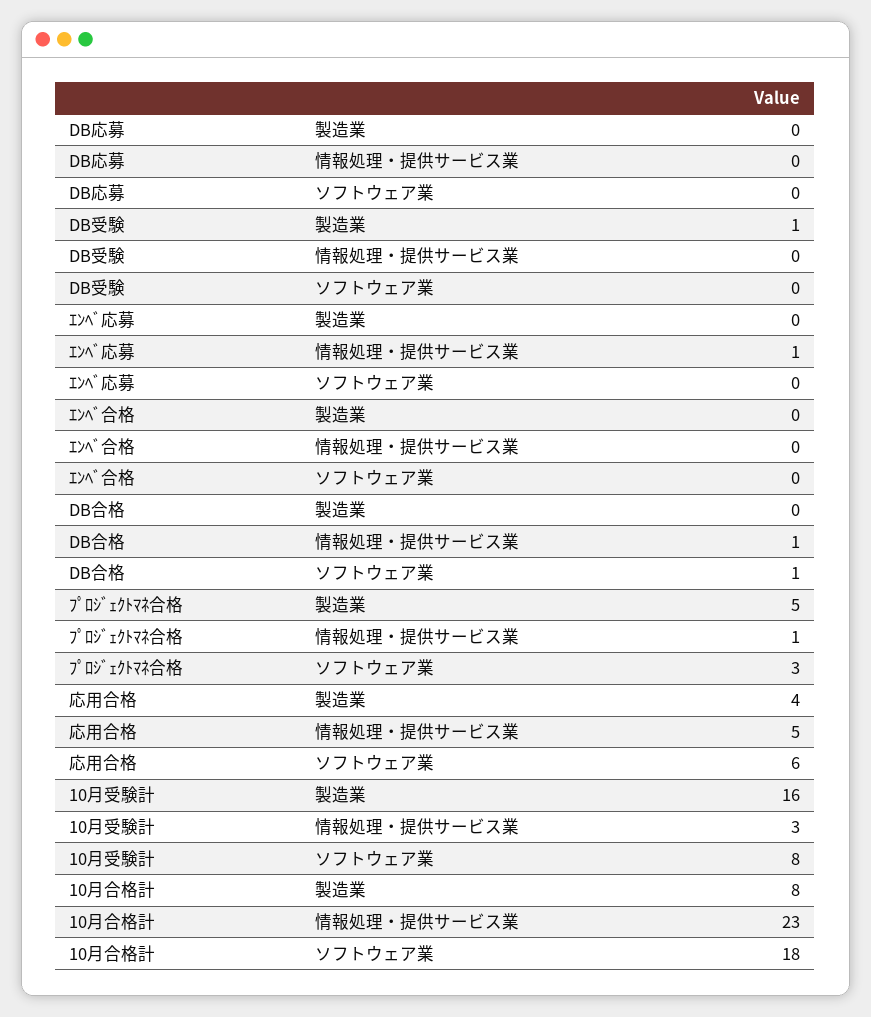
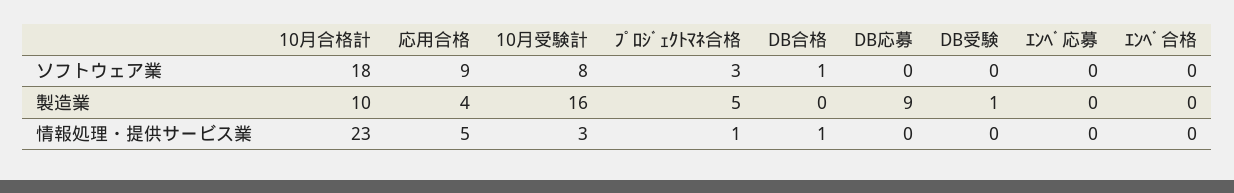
DB応募, 製造業: 0 -> 9
ｴﾝﾍﾞ応募, 情報処理・提供サービス業: 1 -> 0
応用合格, ソフトウェア業: 6 -> 9
10月合格計, 製造業: 8 -> 10

